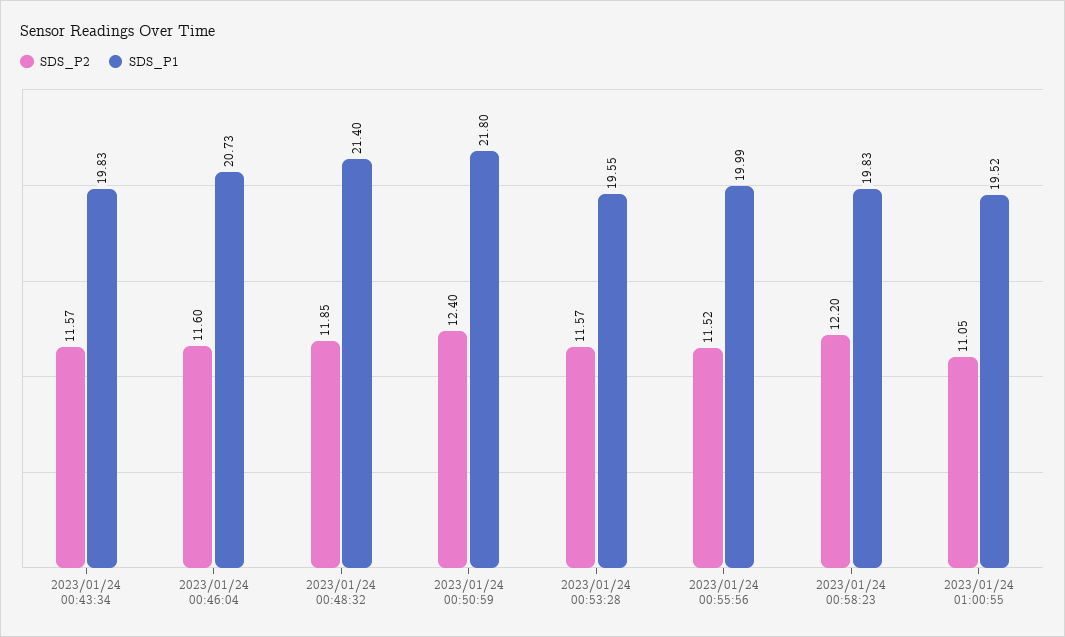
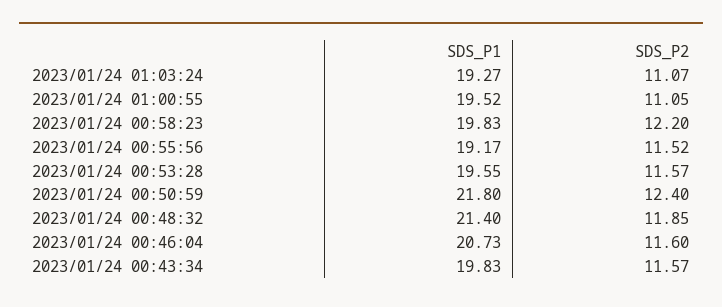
SDS_P1, 2023/01/24 00:55:56: 19.99 -> 19.17
SDS_P1, 2023/01/24 01:03:24: none -> 19.27
SDS_P2, 2023/01/24 01:03:24: none -> 11.07

